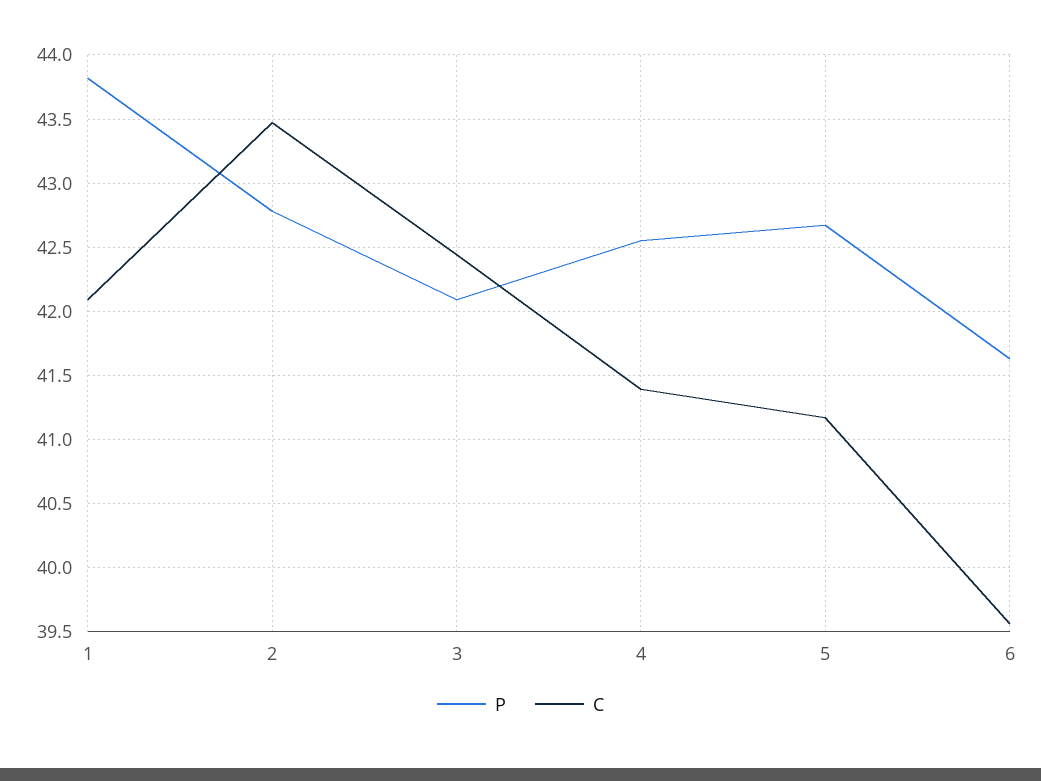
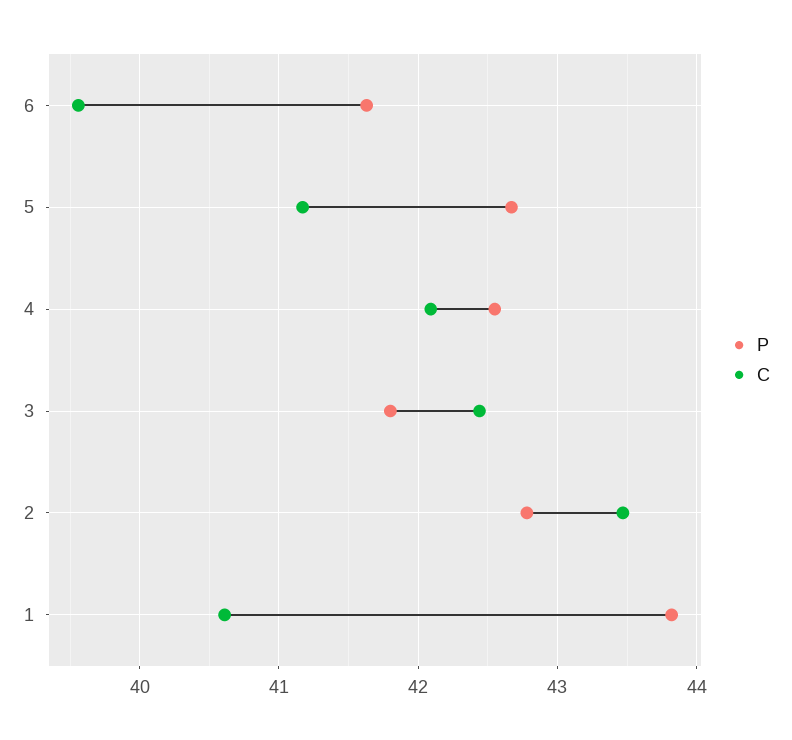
C, 1: 42.1 -> 40.6
P, 3: 42.1 -> 41.8
C, 4: 41.4 -> 42.1

